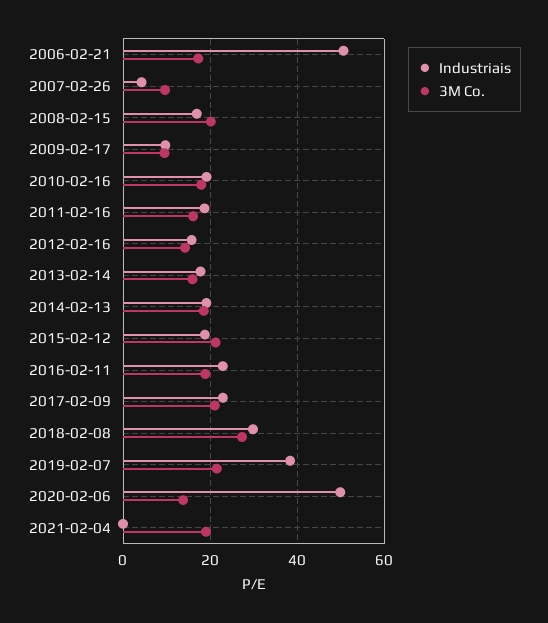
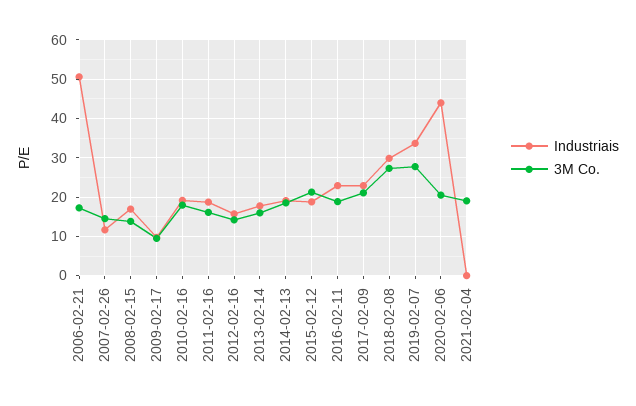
Industriais, 2007-02-26: 4 -> 12
3M Co., 2007-02-26: 10 -> 14
3M Co., 2008-02-15: 20 -> 14
Industriais, 2019-02-07: 38 -> 34
3M Co., 2019-02-07: 22 -> 28
Industriais, 2020-02-06: 50 -> 44
3M Co., 2020-02-06: 14 -> 20

